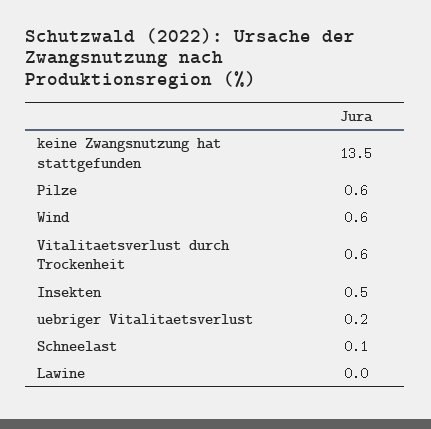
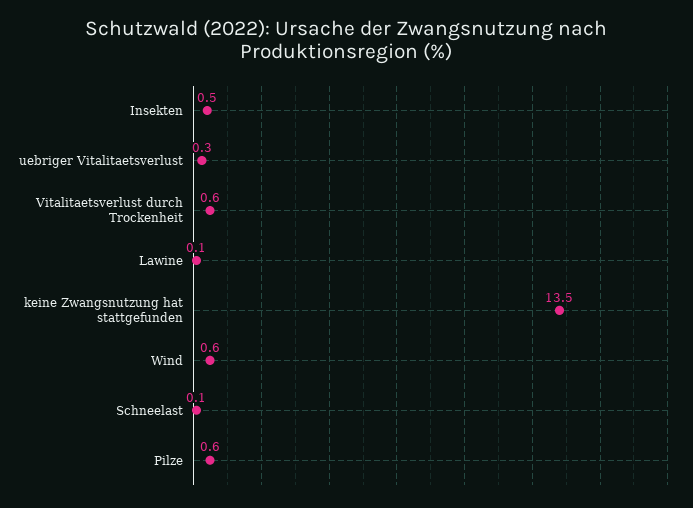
uebriger Vitalitaetsverlust: 0.2 -> 0.3
Lawine: 0 -> 0.1

